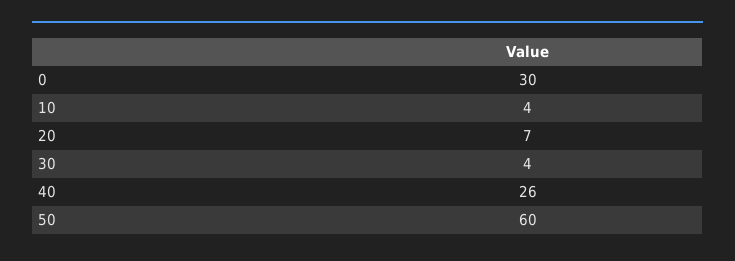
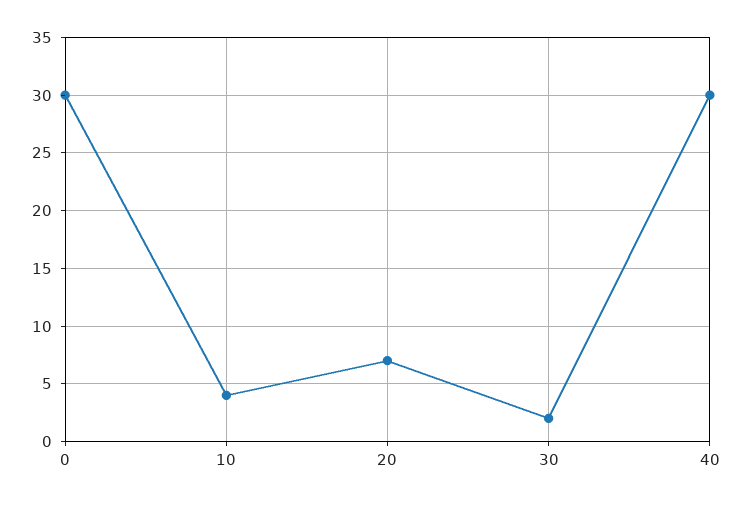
30: 4 -> 2
40: 26 -> 30
50: 60 -> none

